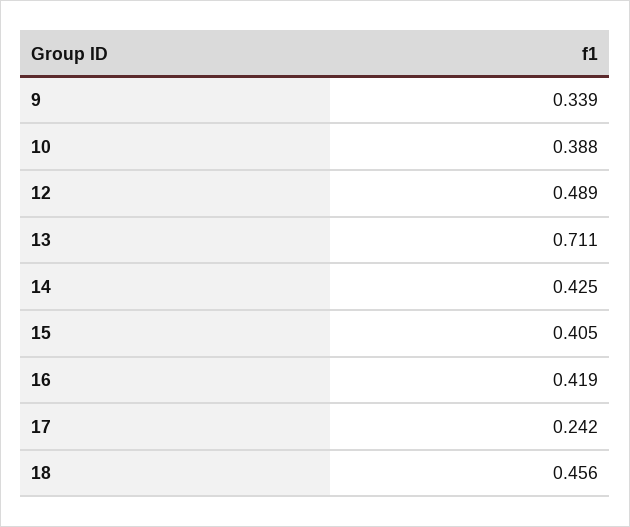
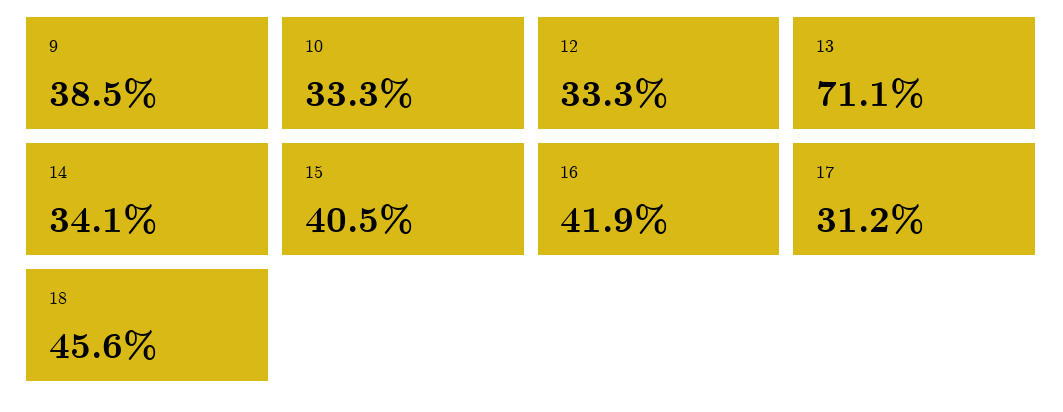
9: 0.339 -> 0.385
10: 0.388 -> 0.333
12: 0.489 -> 0.333
14: 0.425 -> 0.341
17: 0.242 -> 0.312

